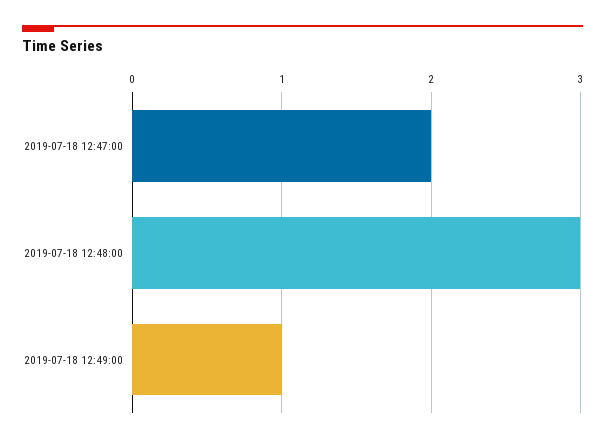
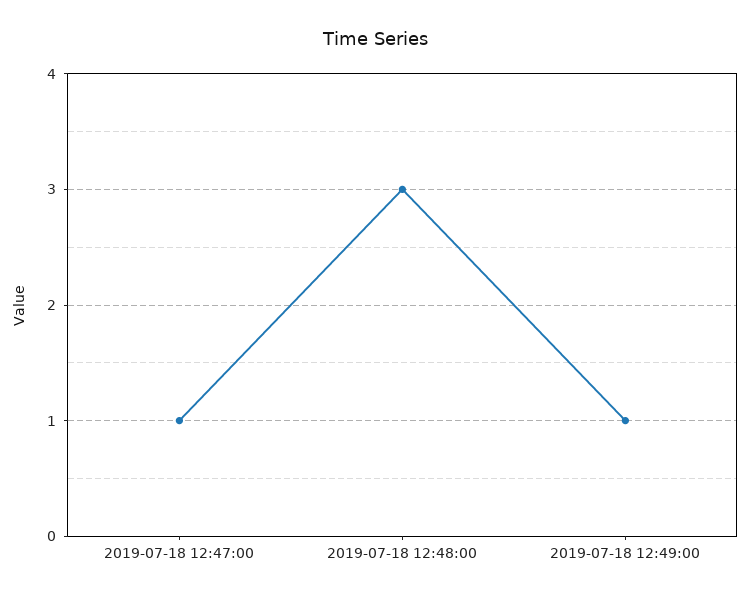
2019-07-18 12:47:00: 2 -> 1

